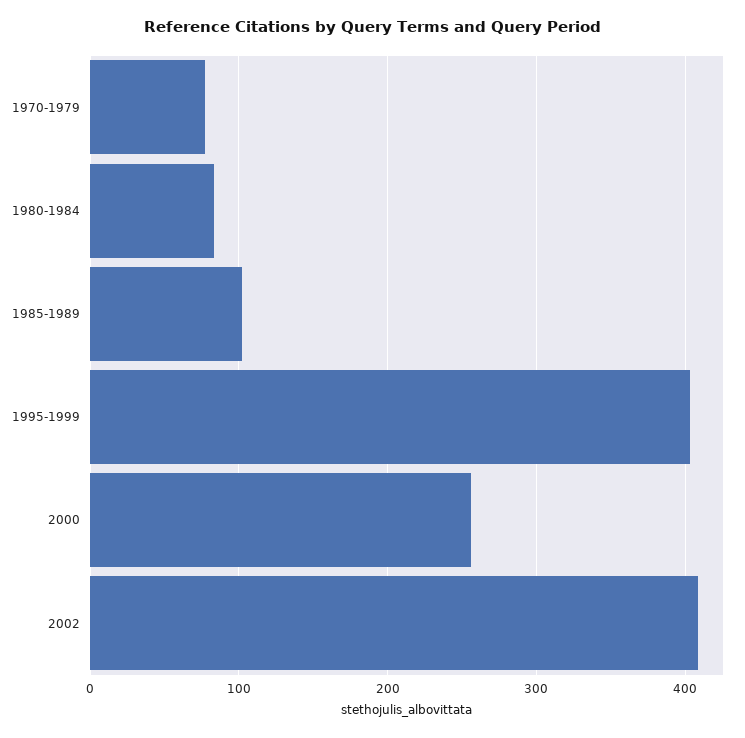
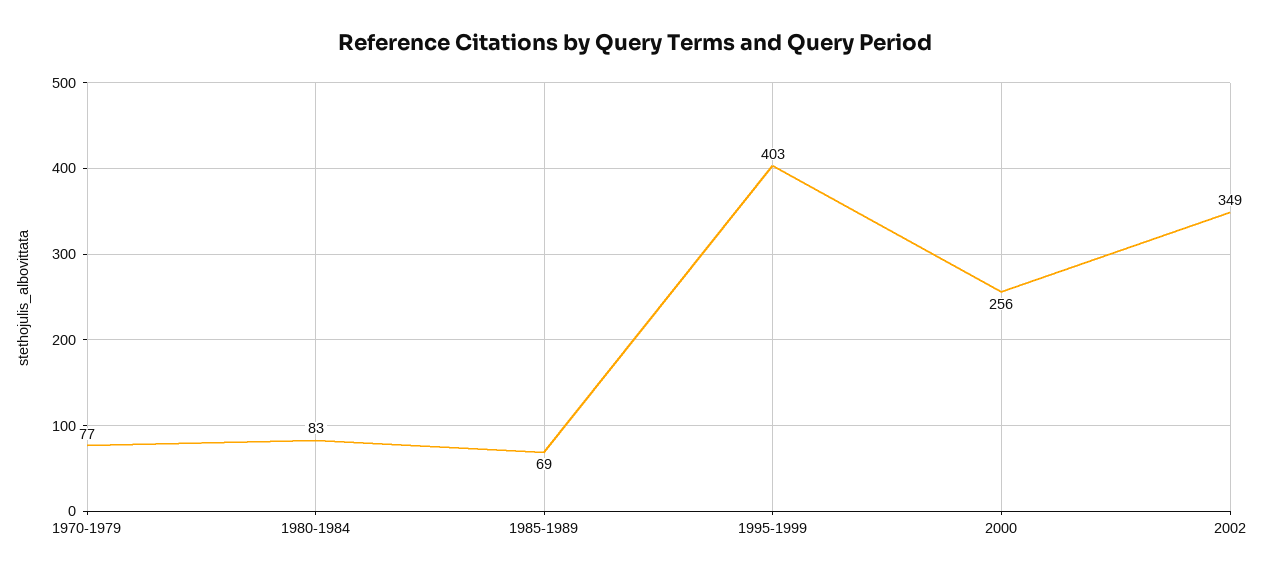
1985-1989: 100 -> 69
2002: 410 -> 349

